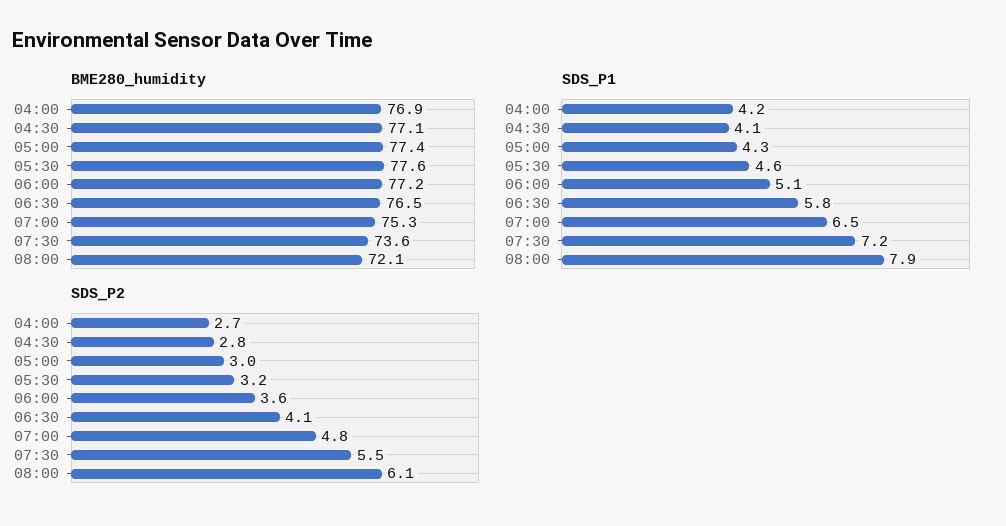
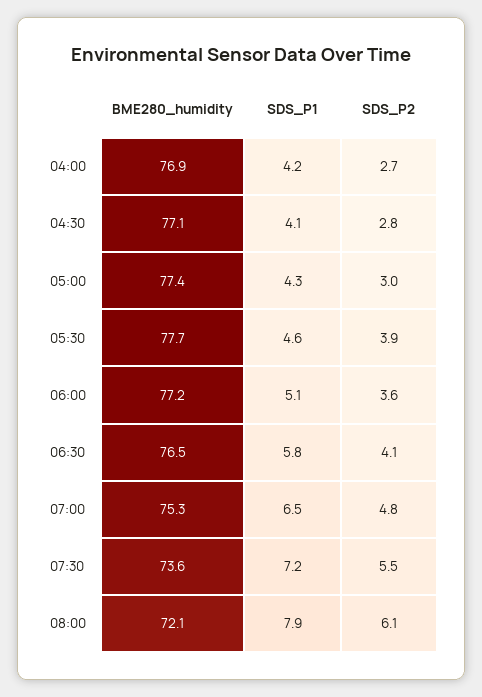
BME280_humidity, 05:30: 77.6 -> 77.7
SDS_P2, 05:30: 3.2 -> 3.9

